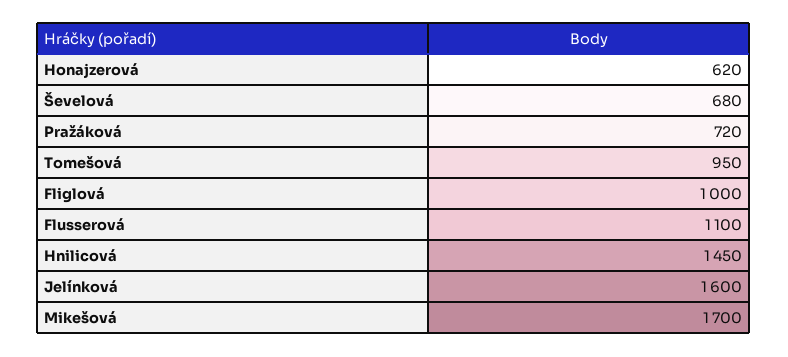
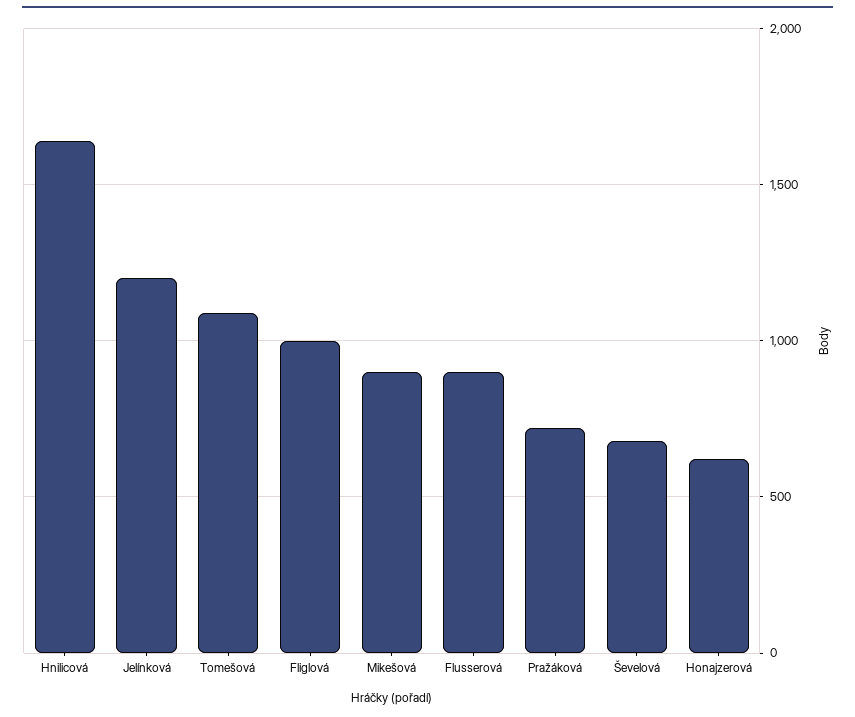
Tomešová: 950 -> 1100
Flusserová: 1100 -> 900
Hnilicová: 1450 -> 1650
Jelínková: 1600 -> 1200
Mikešová: 1700 -> 900

